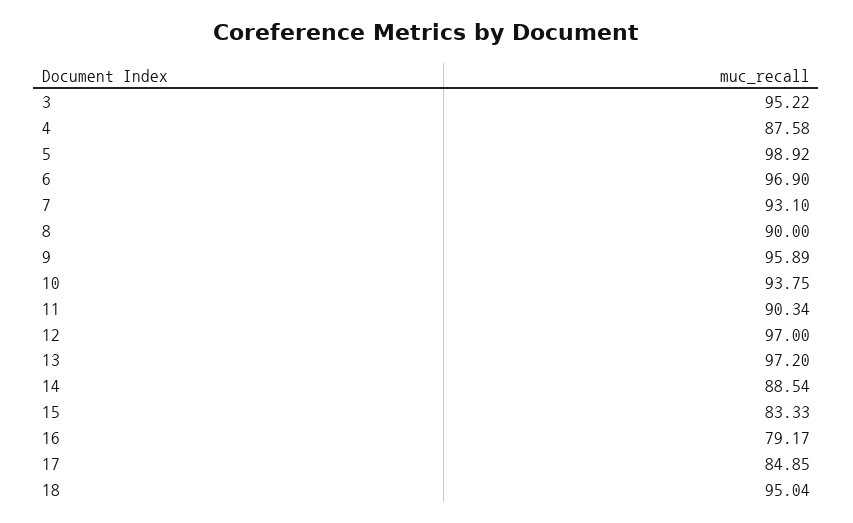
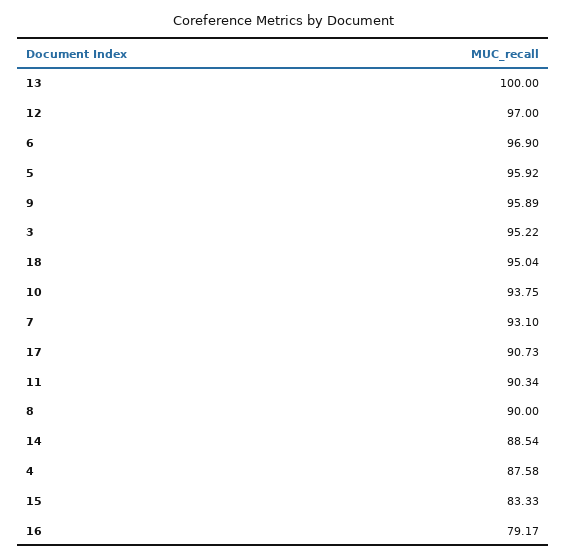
5: 98.92 -> 95.92
13: 97.2 -> 100
17: 84.85 -> 90.73

